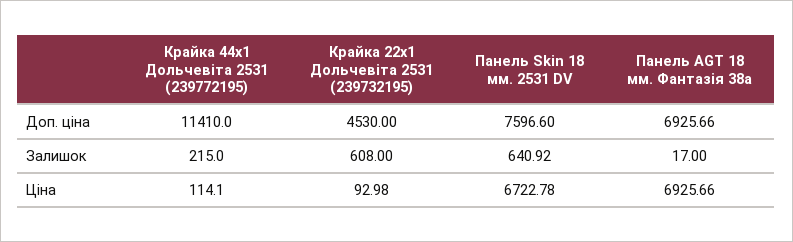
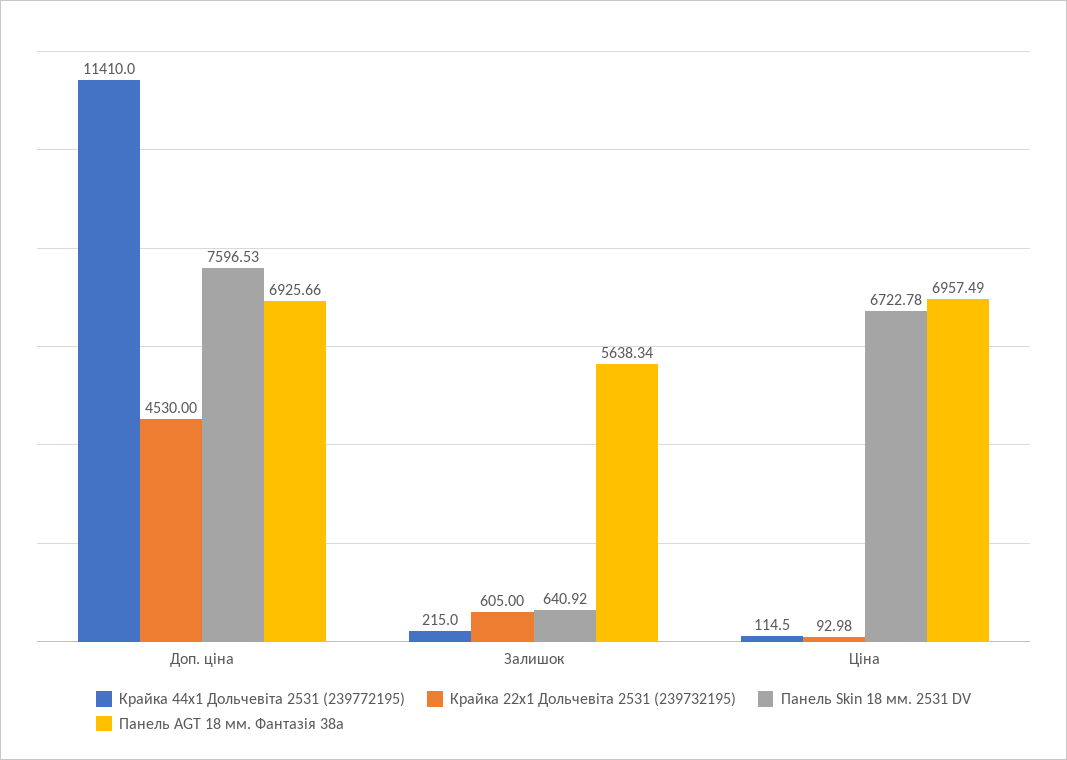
Панель Skin 18 мм. 2531 DV, Доп. ціна: 7596.6 -> 7596.53
Крайка 22x1 Дольчевіта 2531 (239732195), Залишок: 608 -> 605
Панель AGT 18 мм. Фантазія 38a, Залишок: 17 -> 5638.34
Крайка 44x1 Дольчевіта 2531 (239772195), Ціна: 114.1 -> 114.5
Панель AGT 18 мм. Фантазія 38a, Ціна: 6925.66 -> 6957.49

